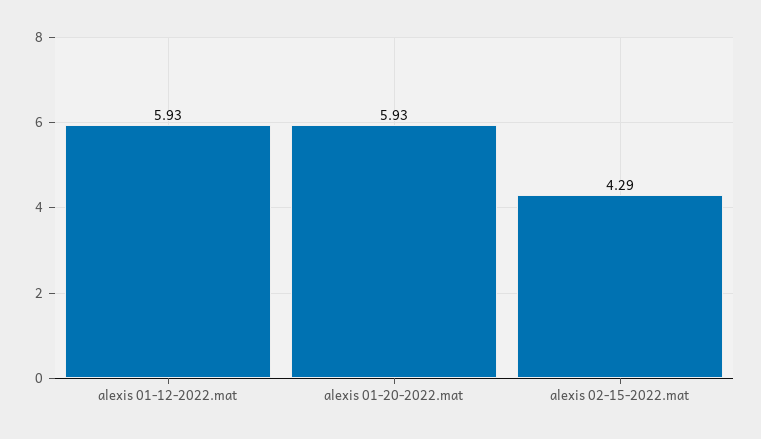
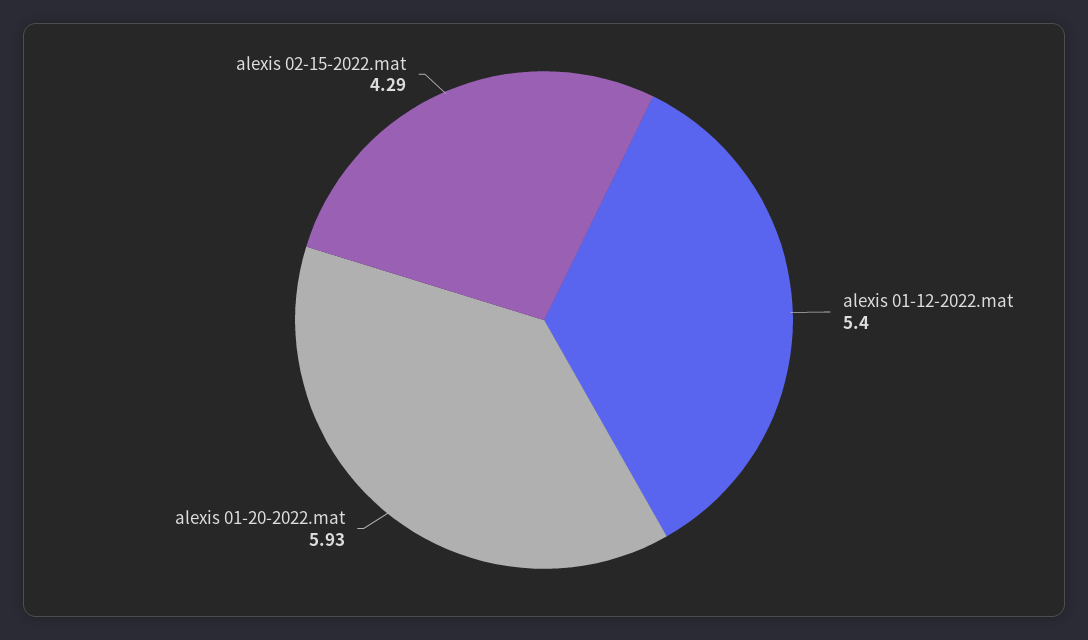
alexis 01-12-2022.mat: 5.93 -> 5.4

